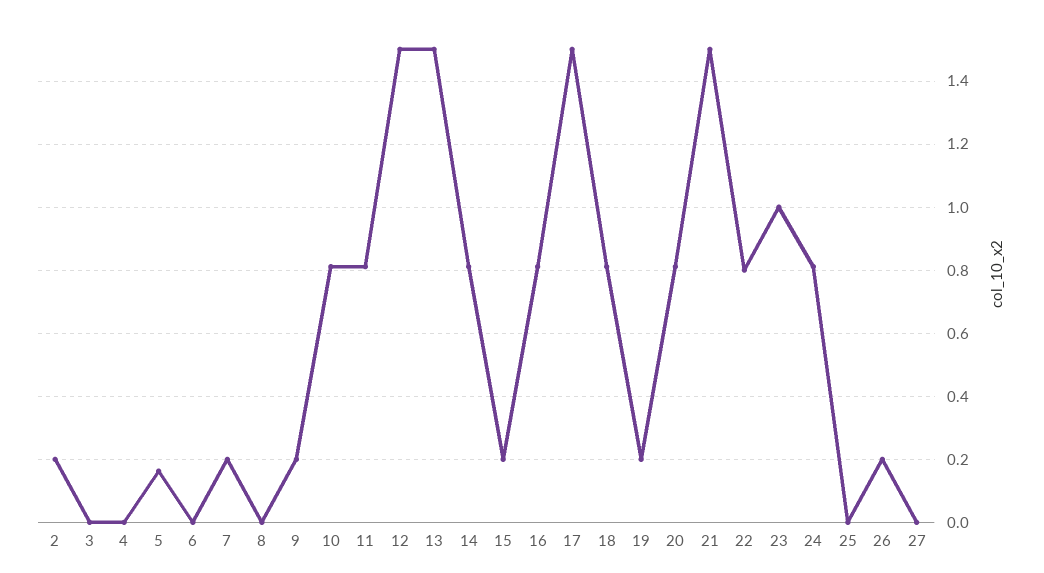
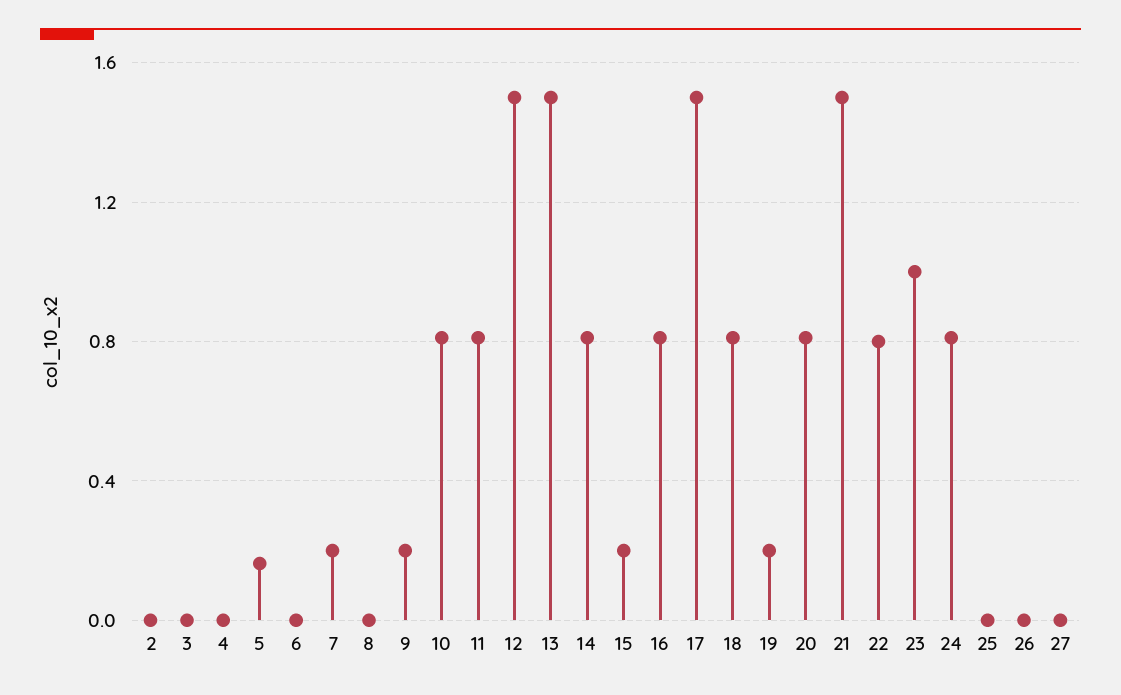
2: 0.2 -> 0
26: 0.2 -> 0

